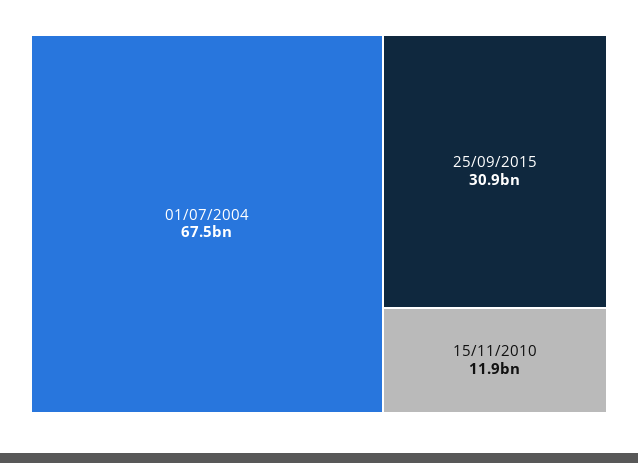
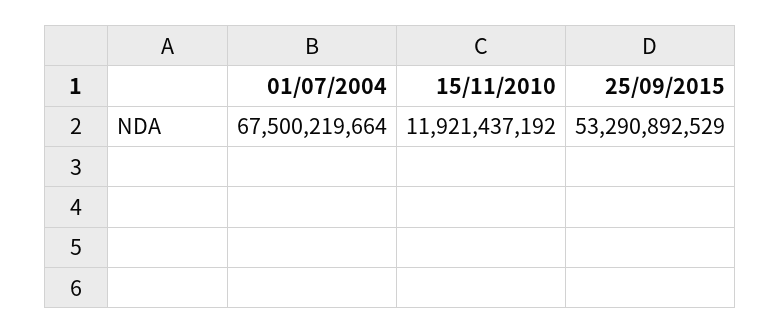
25/09/2015: 30900000000 -> 53290892529

